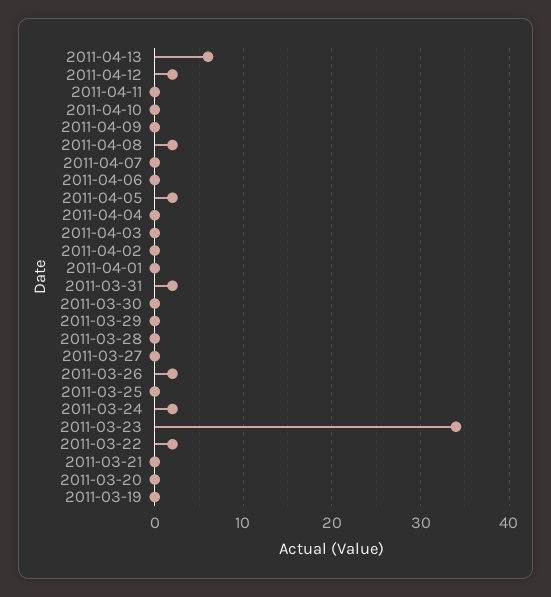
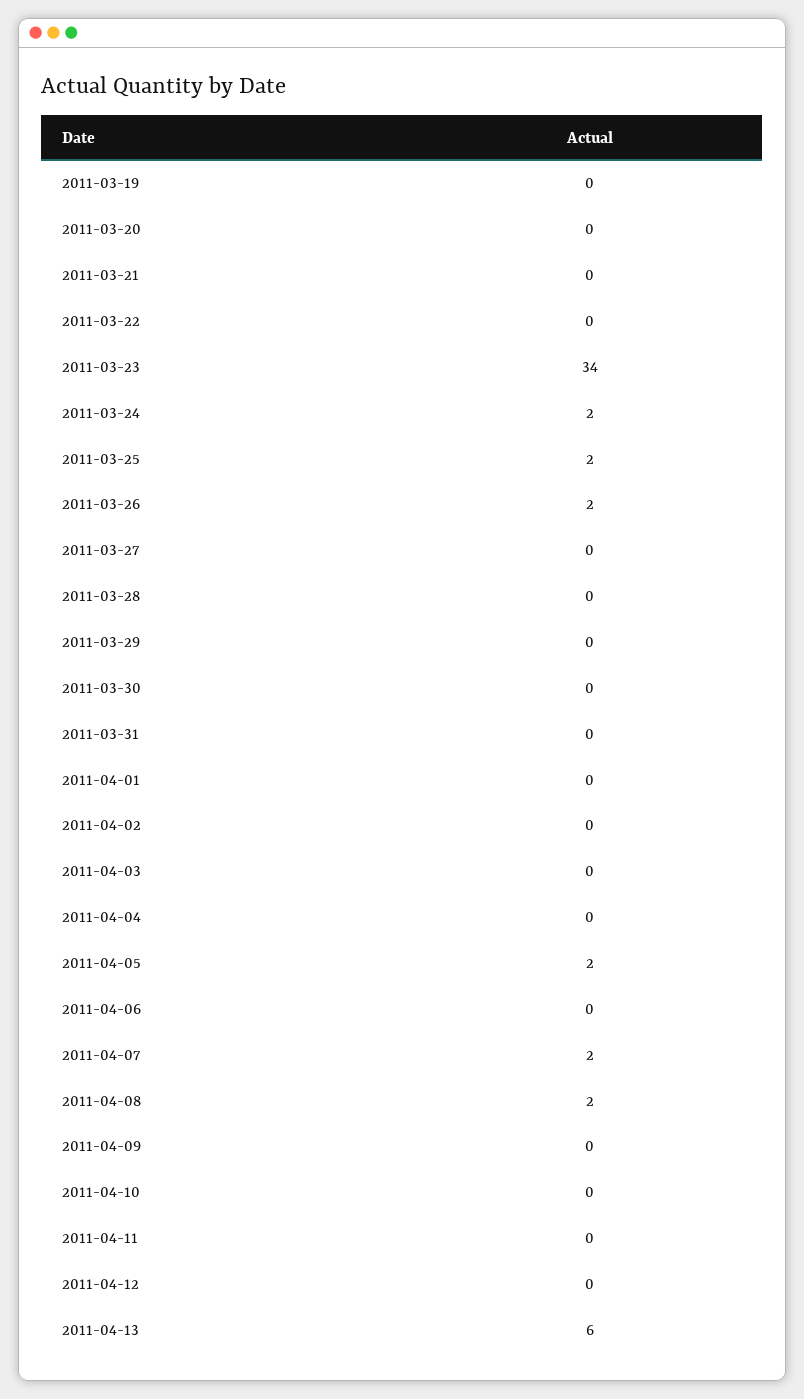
2011-04-12: 2 -> 0
2011-04-07: 0 -> 2
2011-03-31: 2 -> 0
2011-03-25: 0 -> 2
2011-03-22: 2 -> 0

